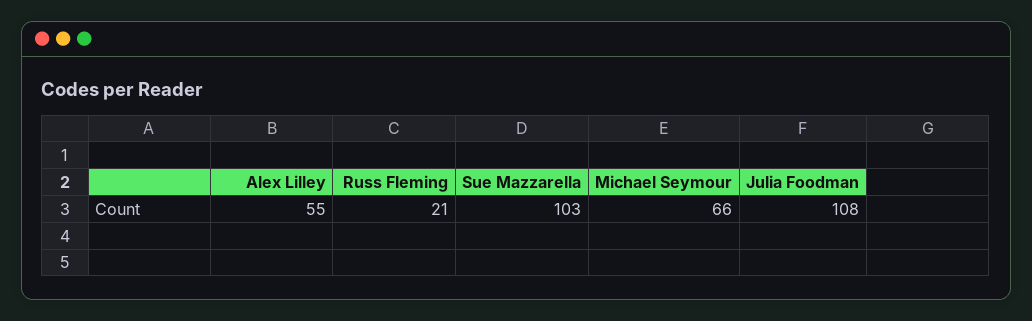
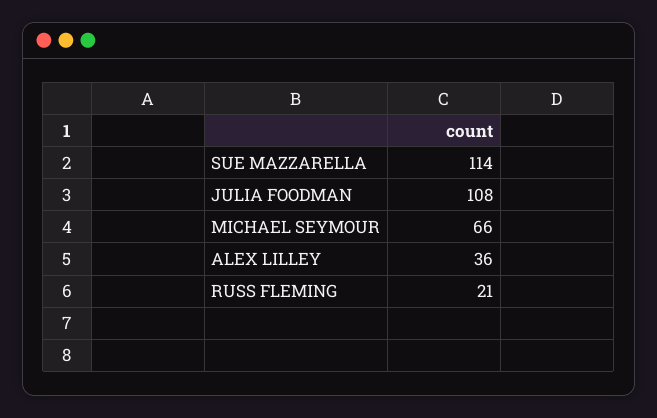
Alex Lilley: 55 -> 36
Sue Mazzarella: 103 -> 114

